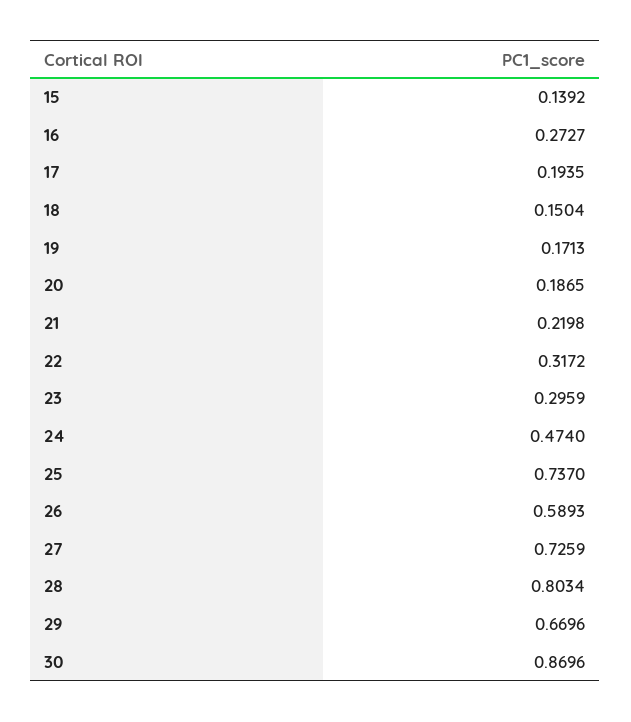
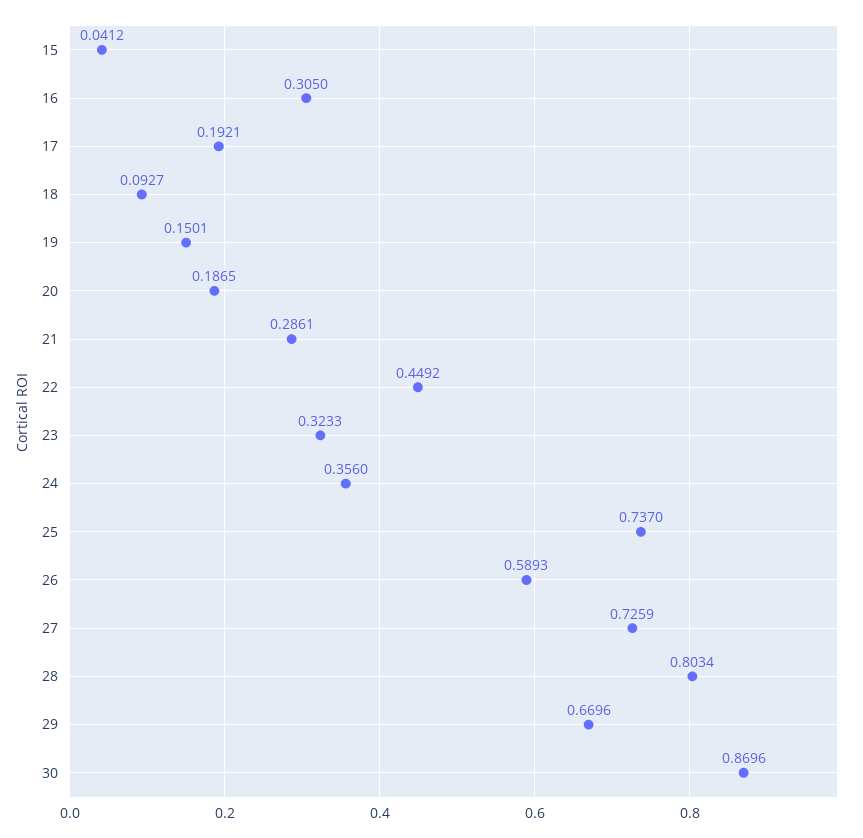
15: 0.1392 -> 0.0412
16: 0.2727 -> 0.305
17: 0.1935 -> 0.1921
18: 0.1504 -> 0.0927
19: 0.1713 -> 0.1501
21: 0.2198 -> 0.2861
22: 0.3172 -> 0.4492
23: 0.2959 -> 0.3233
24: 0.474 -> 0.356

